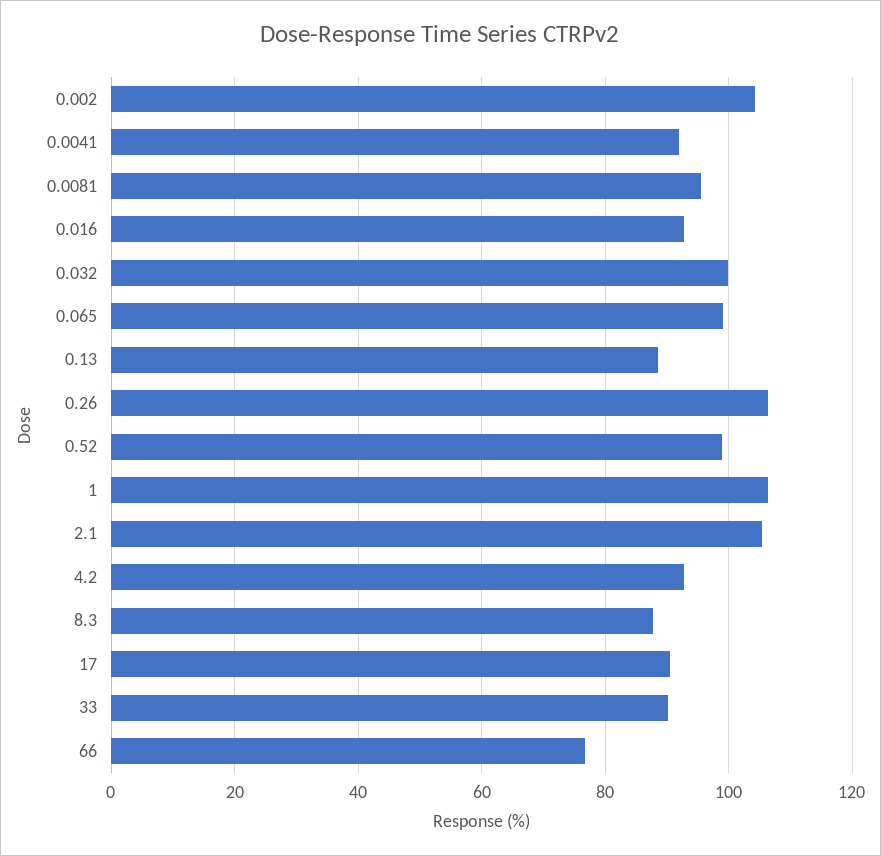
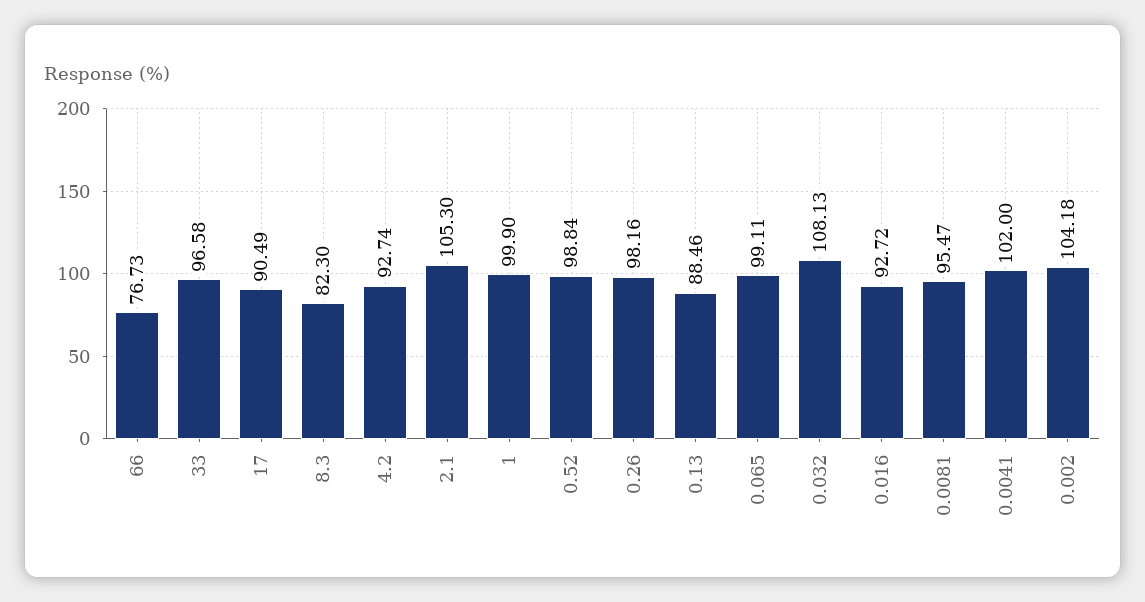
0.0041: 92 -> 102
0.032: 100 -> 108.13
0.26: 106 -> 98.16
1: 106 -> 99.9
8.3: 88 -> 82.3
33: 90 -> 96.58

